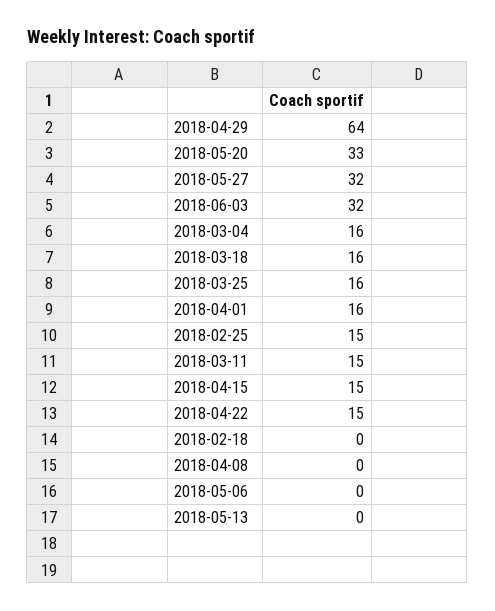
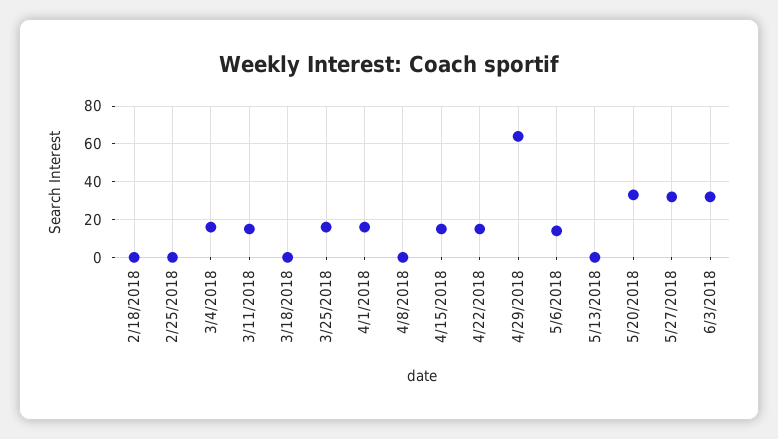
2018-03-18: 16 -> 0
2018-02-25: 15 -> 0
2018-05-06: 0 -> 15

